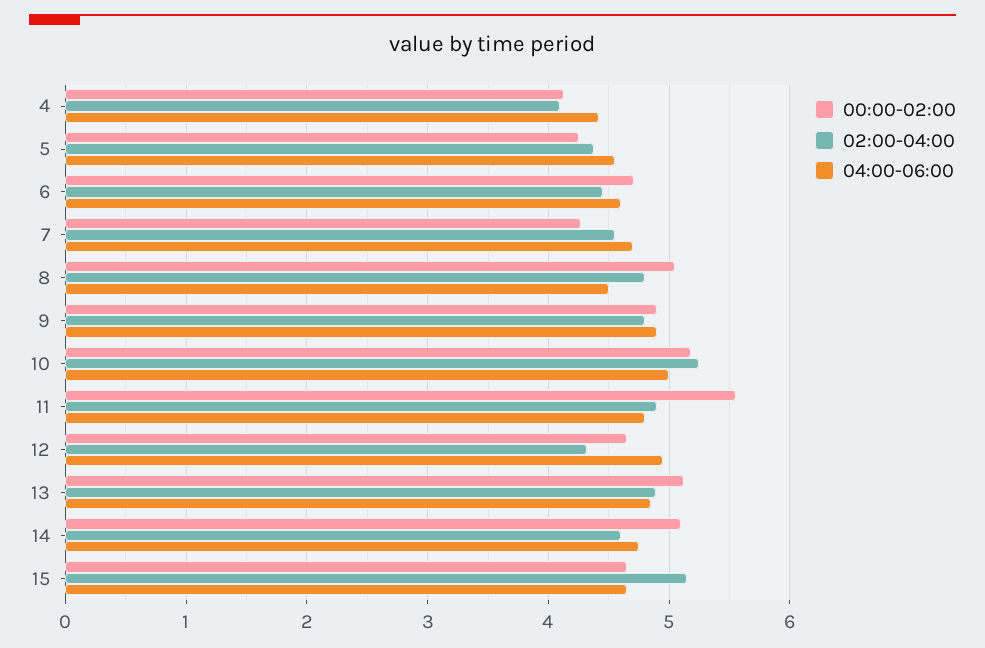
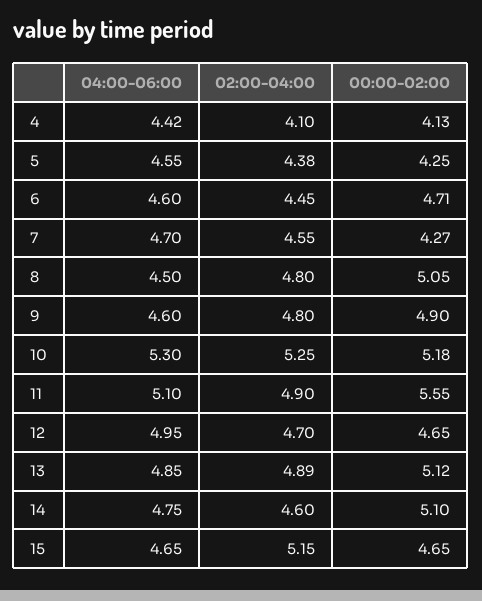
04:00-06:00, 9: 4.9 -> 4.6
04:00-06:00, 10: 5 -> 5.3
04:00-06:00, 11: 4.8 -> 5.1
02:00-04:00, 12: 4.3 -> 4.7

